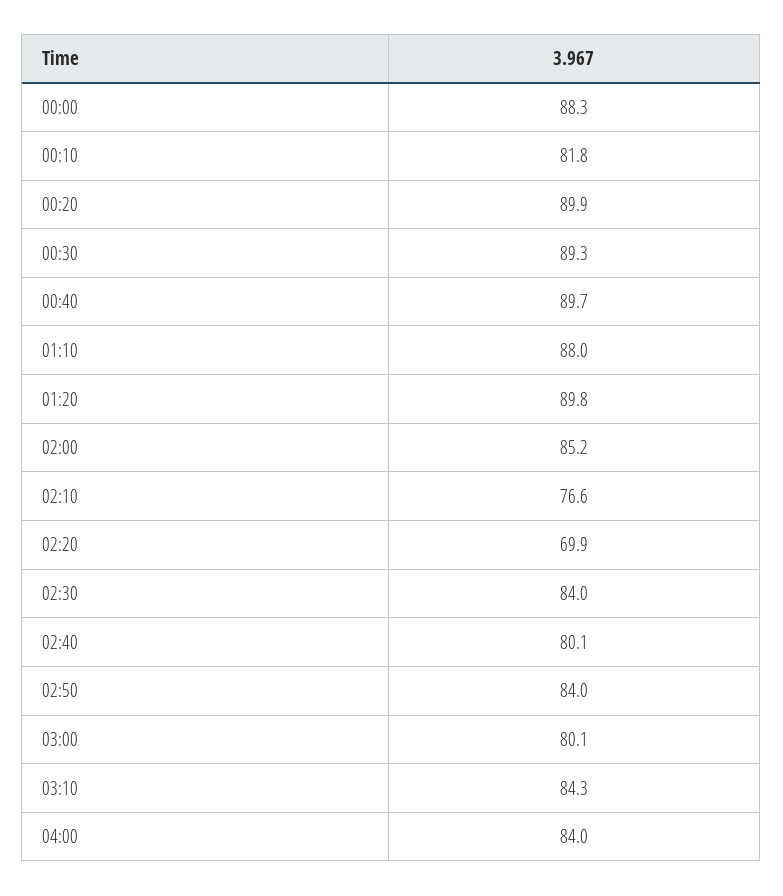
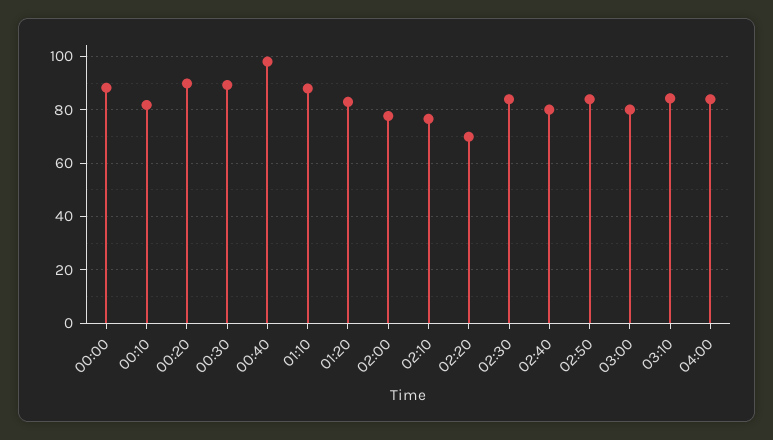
00:40: 89.7 -> 97.5
01:20: 89.8 -> 82.5
02:00: 85.2 -> 77.5

